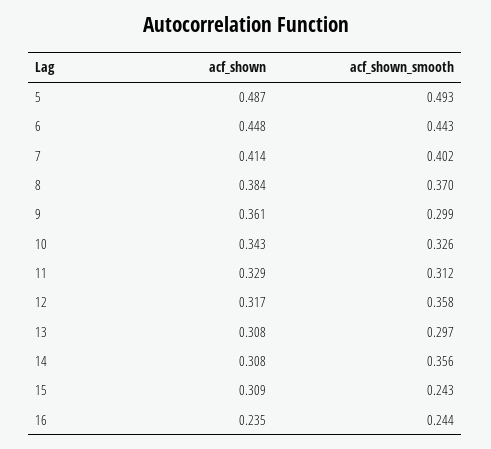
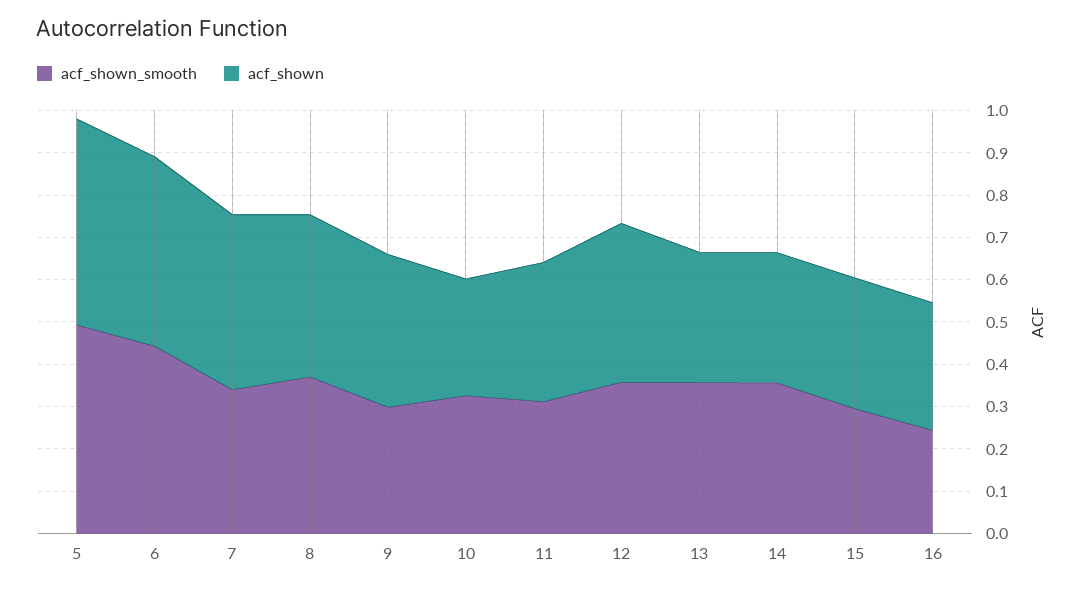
acf_shown_smooth, 7: 0.402 -> 0.34
acf_shown, 10: 0.343 -> 0.28
acf_shown, 12: 0.317 -> 0.38
acf_shown_smooth, 13: 0.297 -> 0.36
acf_shown_smooth, 15: 0.243 -> 0.3
acf_shown, 16: 0.235 -> 0.3

